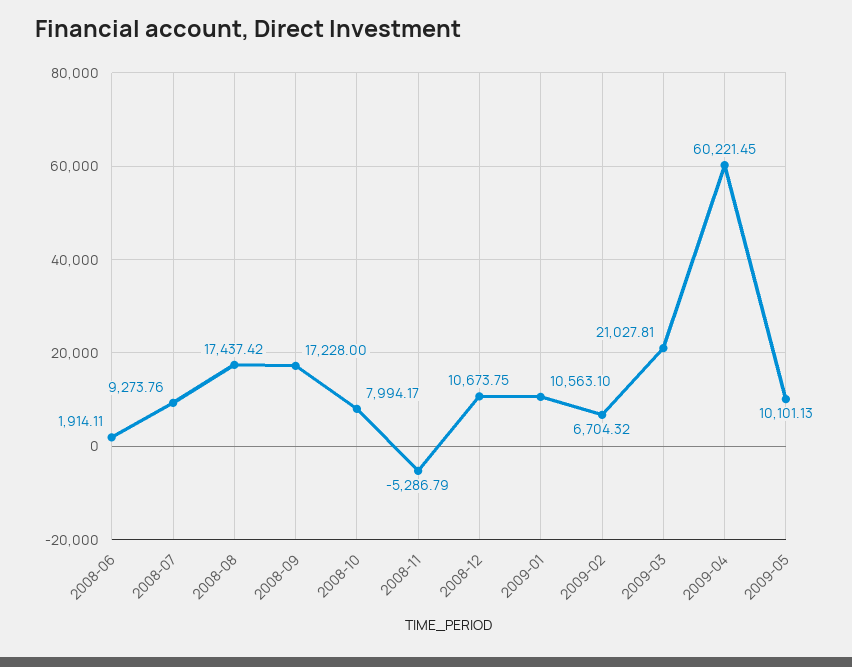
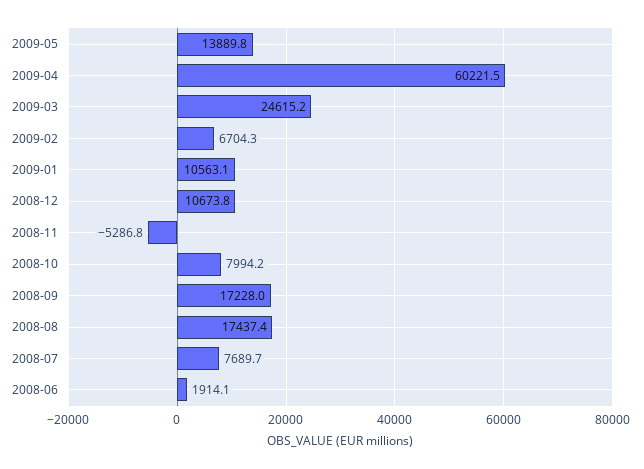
2008-07: 9273.76 -> 7689.7
2009-03: 21027.81 -> 24615.2
2009-05: 10101.13 -> 13889.8

